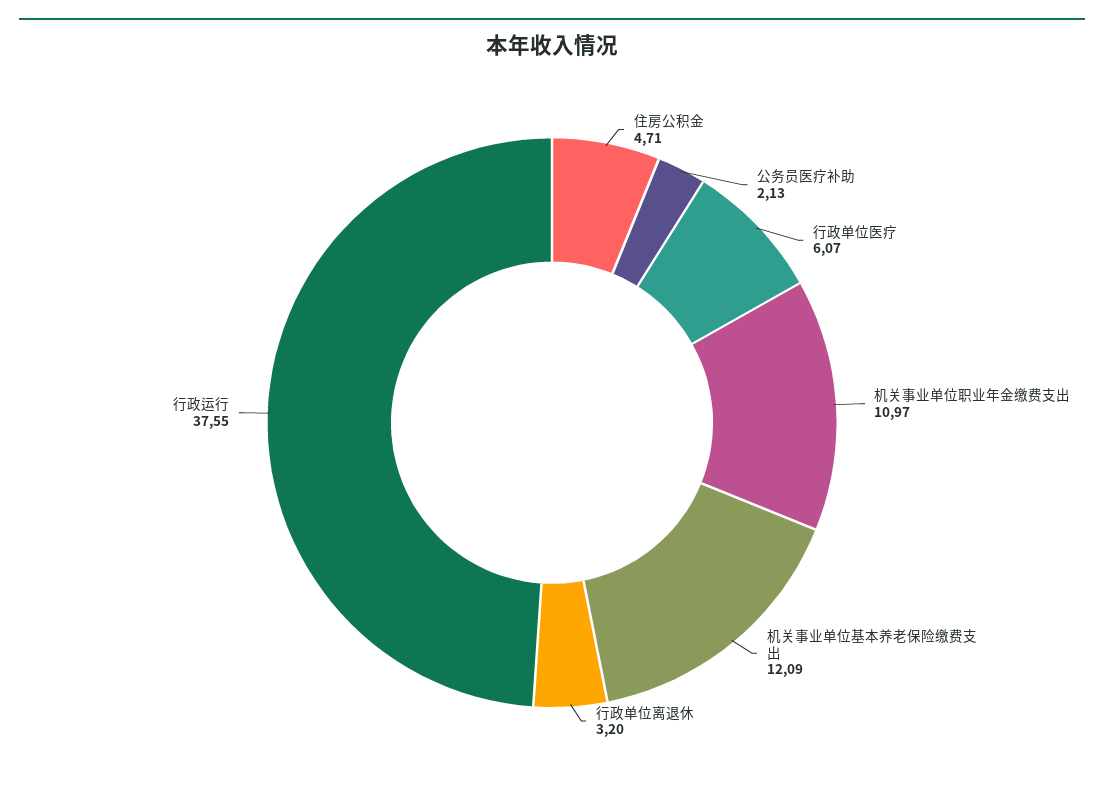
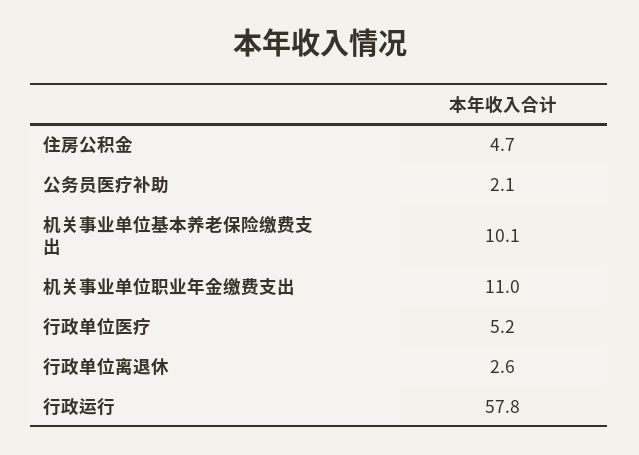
行政单位医疗: 6.07 -> 5.2
机关事业单位基本养老保险缴费支出: 12.09 -> 10.1
行政单位离退休: 3.2 -> 2.6
行政运行: 37.55 -> 57.8

